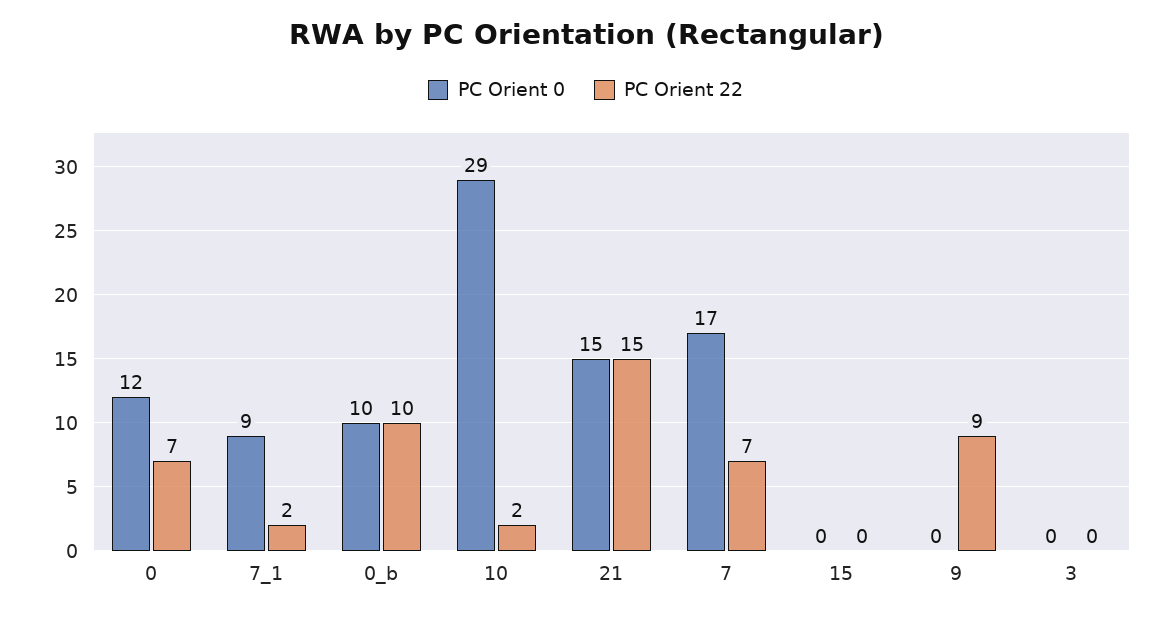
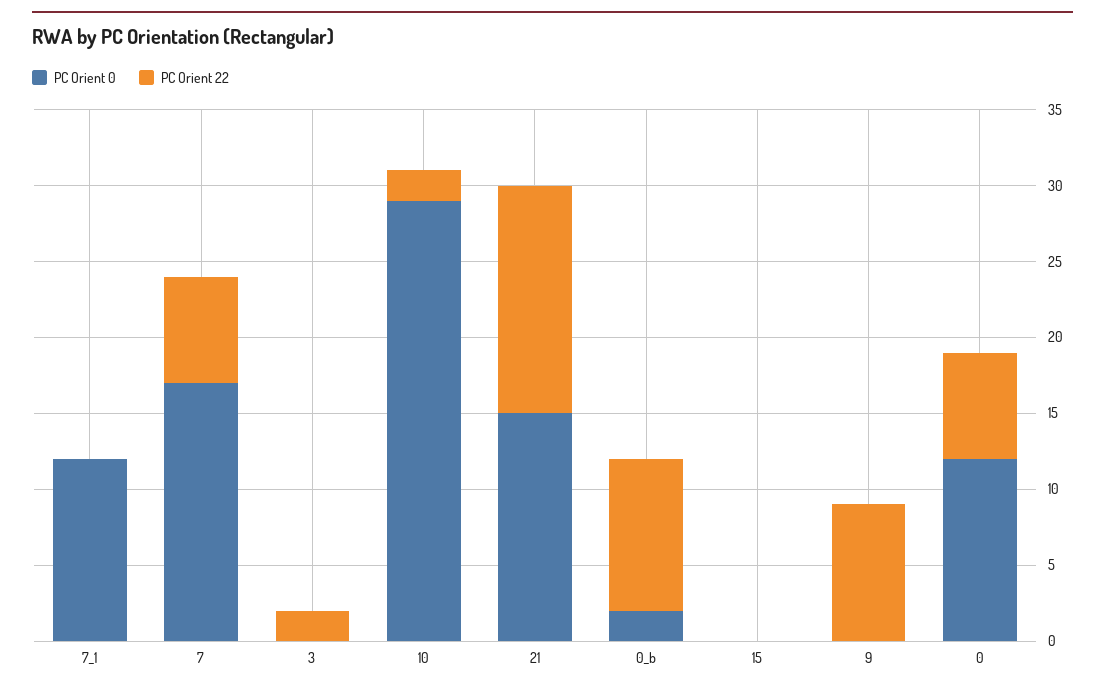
PC Orient 0, 7_1: 9 -> 12
PC Orient 22, 7_1: 2 -> 0
PC Orient 0, 0_b: 10 -> 2
PC Orient 22, 3: 0 -> 2

